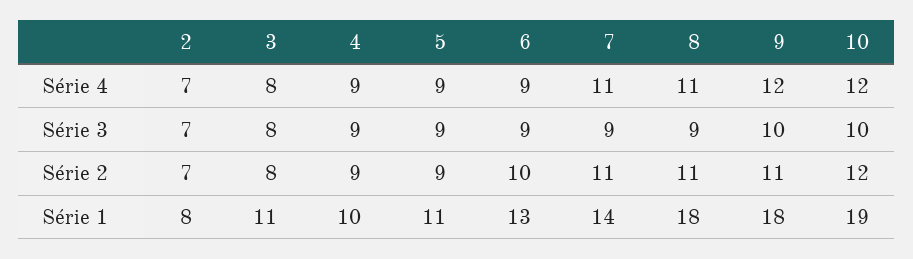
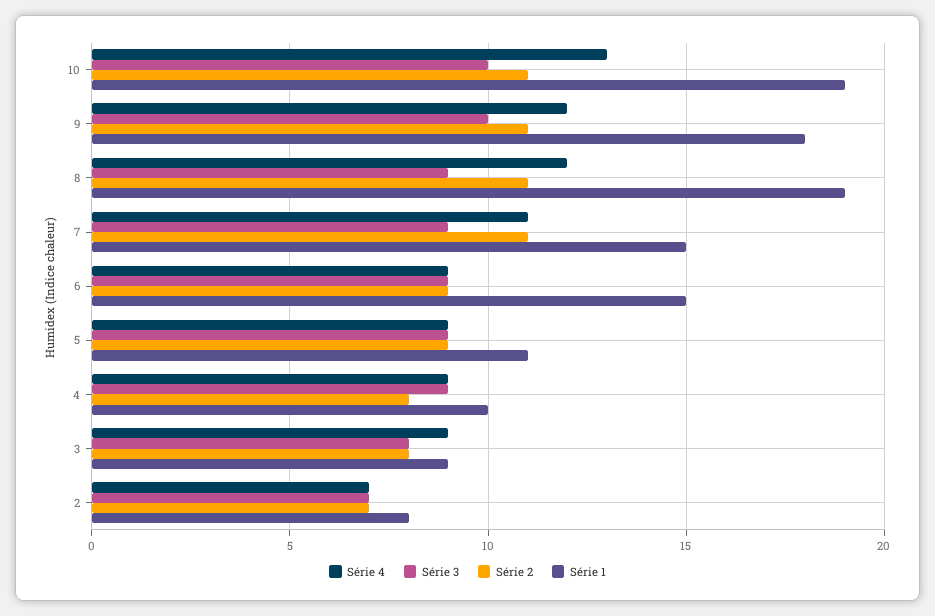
Série 4, 3: 8 -> 9
Série 4, 8: 11 -> 12
Série 4, 10: 12 -> 13
Série 2, 4: 9 -> 8
Série 2, 6: 10 -> 9
Série 2, 10: 12 -> 11
Série 1, 3: 11 -> 9
Série 1, 6: 13 -> 15
Série 1, 7: 14 -> 15
Série 1, 8: 18 -> 19

